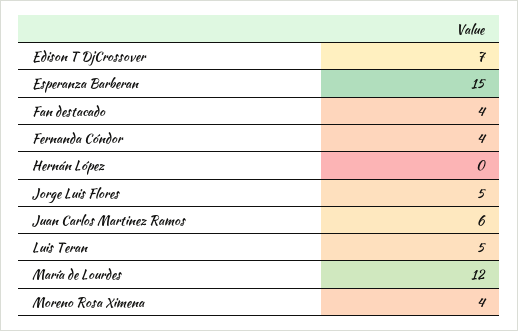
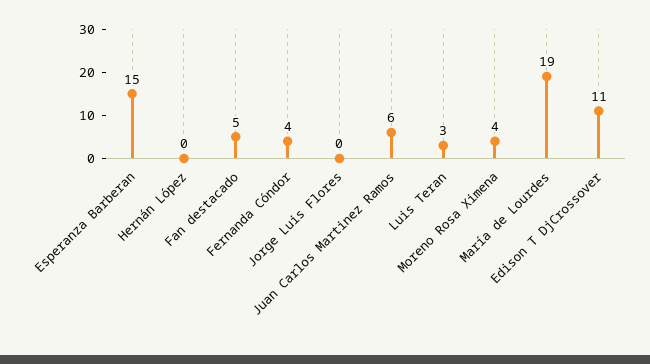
Edison T DjCrossover: 7 -> 11
Fan destacado: 4 -> 5
Jorge Luis Flores: 5 -> 0
Luis Teran: 5 -> 3
María de Lourdes: 12 -> 19

